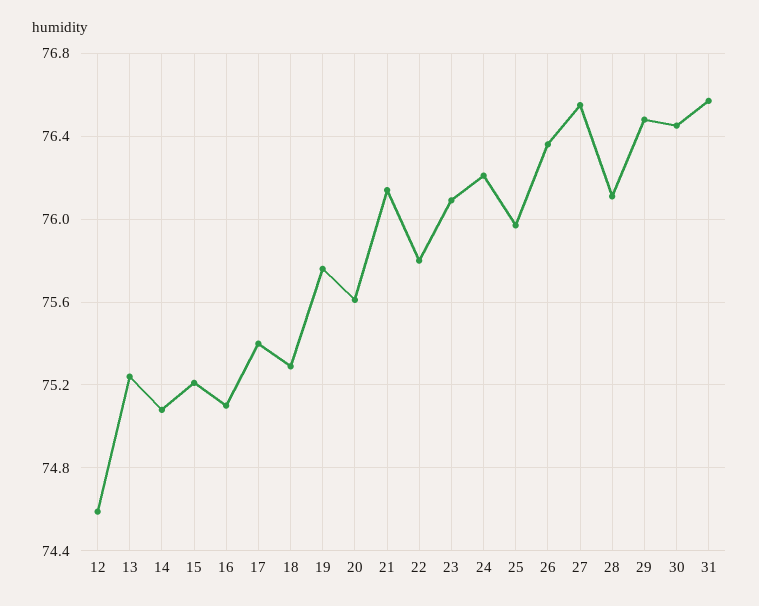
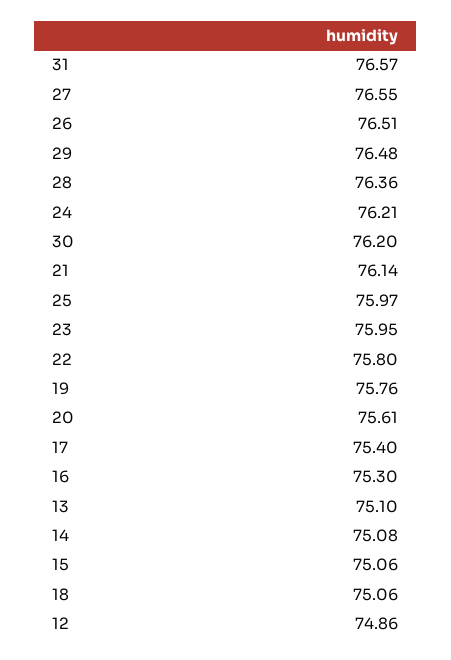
12: 74.6 -> 74.86
13: 75.25 -> 75.1
15: 75.2 -> 75.06
16: 75.1 -> 75.3
18: 75.3 -> 75.06
23: 76.1 -> 75.95
26: 76.35 -> 76.51
28: 76.1 -> 76.36
30: 76.45 -> 76.2

